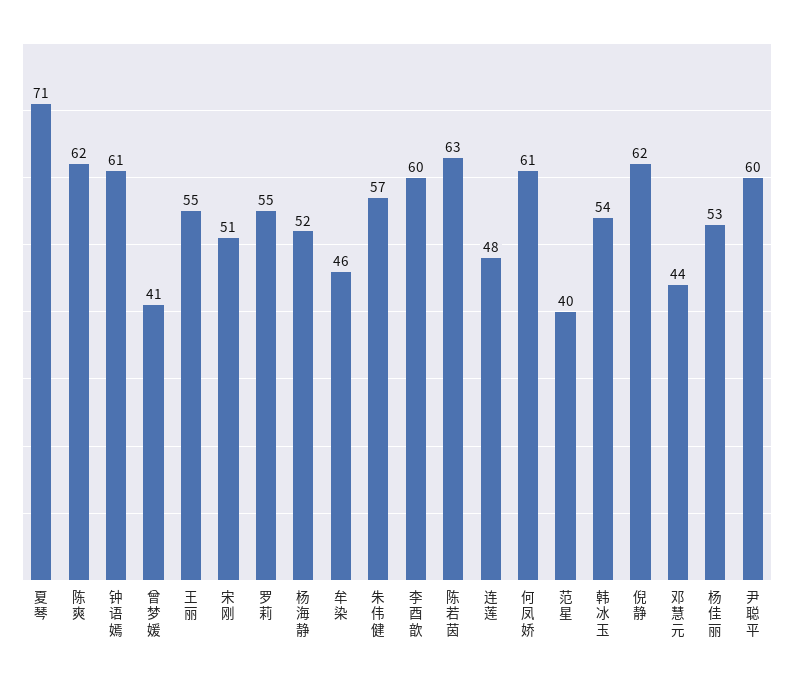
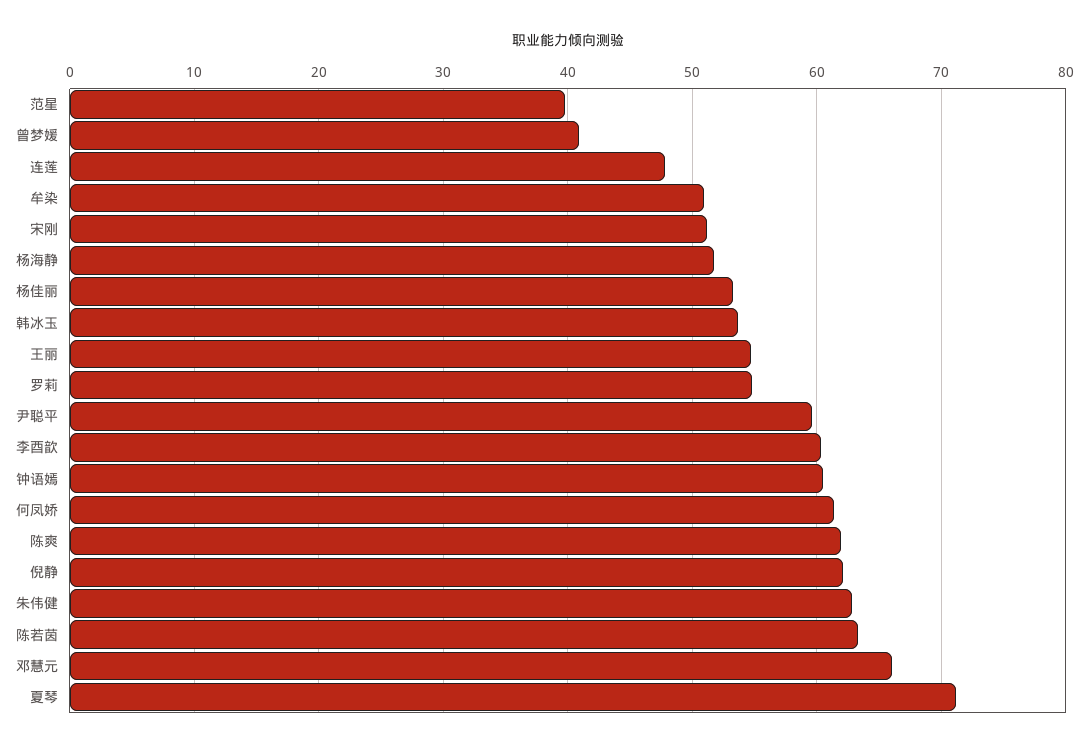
牟染: 46 -> 51
朱伟健: 57 -> 63
邓慧元: 44 -> 66

